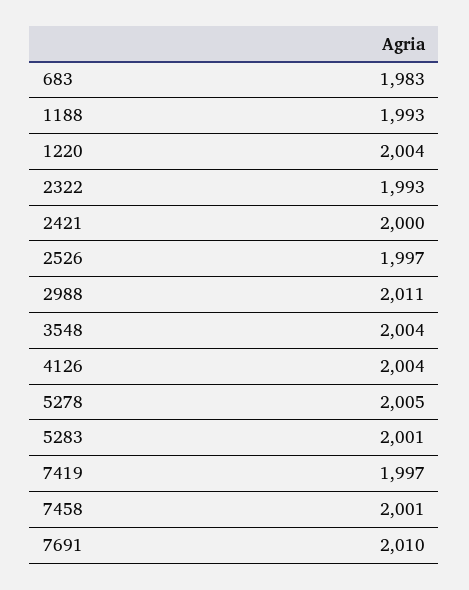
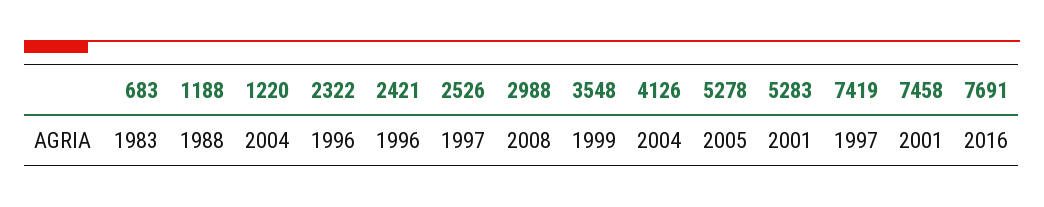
1188: 1993 -> 1988
2322: 1993 -> 1996
2421: 2000 -> 1996
2988: 2011 -> 2008
3548: 2004 -> 1999
7691: 2010 -> 2016

